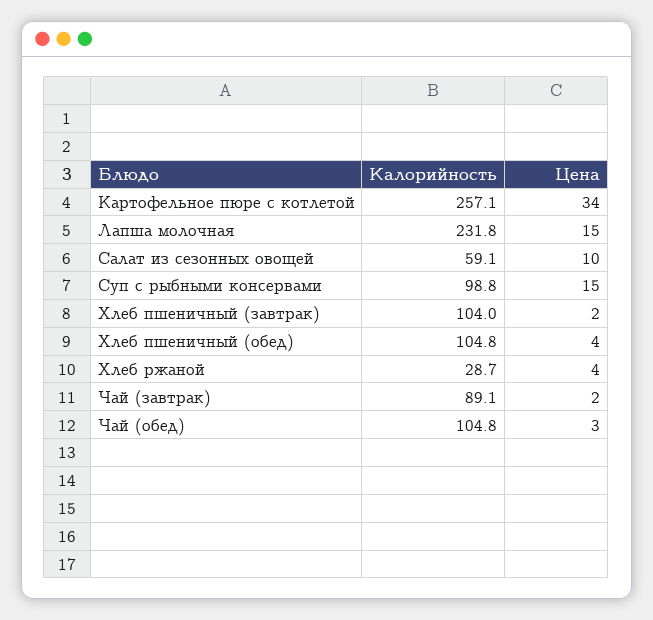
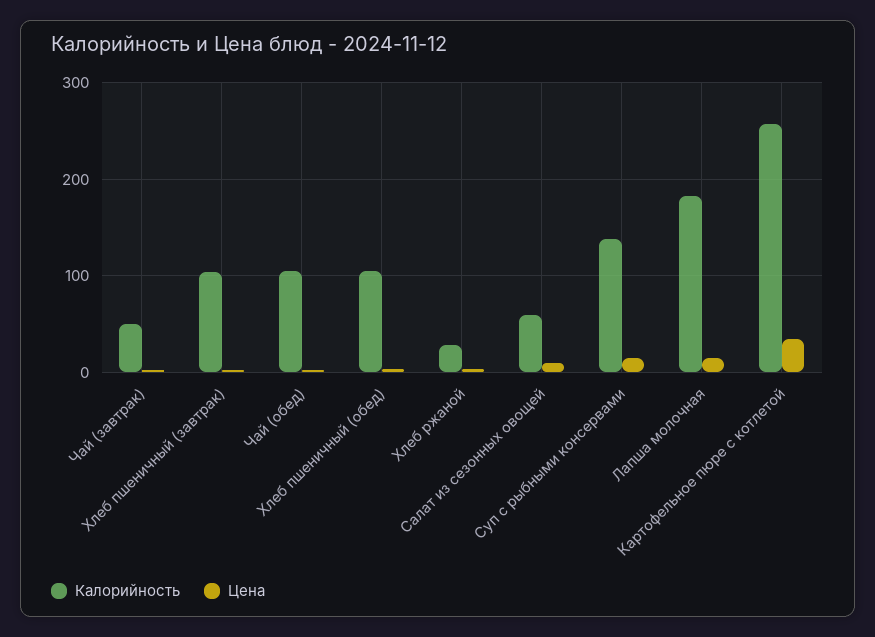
Калорийность, Лапша молочная: 231.8 -> 180
Калорийность, Суп с рыбными консервами: 98.8 -> 140
Калорийность, Чай (завтрак): 89.1 -> 50

